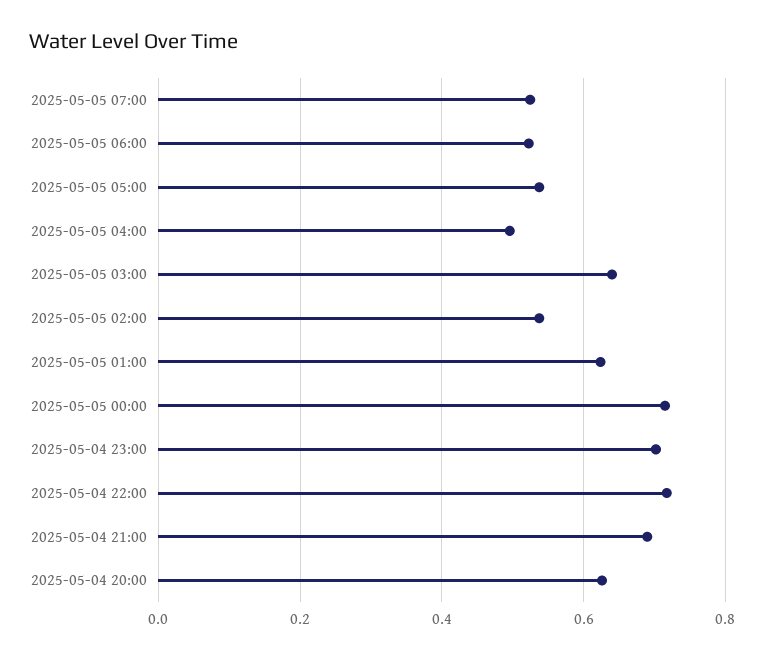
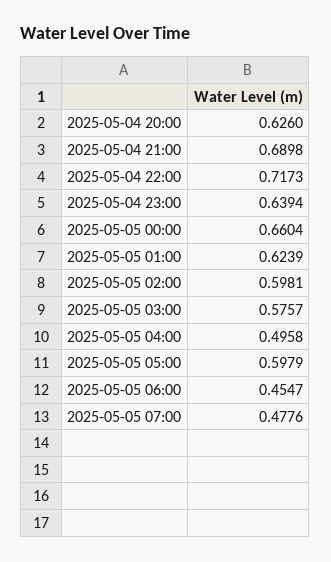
2025-05-05 07:00: 0.52 -> 0.4776
2025-05-05 06:00: 0.52 -> 0.4547
2025-05-05 05:00: 0.54 -> 0.5979
2025-05-05 03:00: 0.64 -> 0.5757
2025-05-05 02:00: 0.54 -> 0.5981
2025-05-05 00:00: 0.72 -> 0.6604
2025-05-04 23:00: 0.7 -> 0.6394

